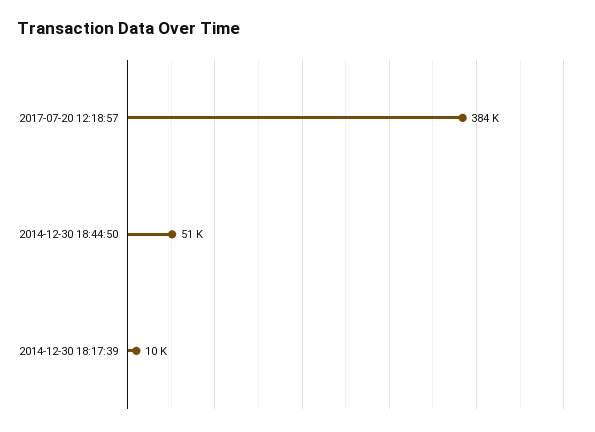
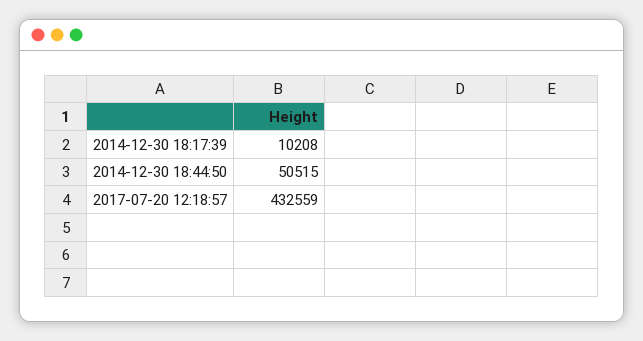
2017-07-20 12:18:57: 384000 -> 432559

